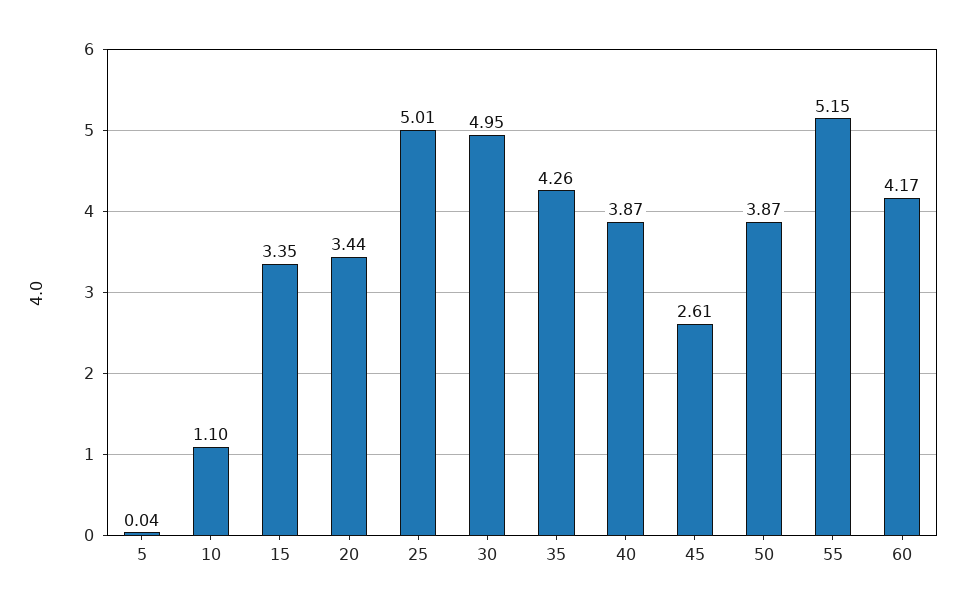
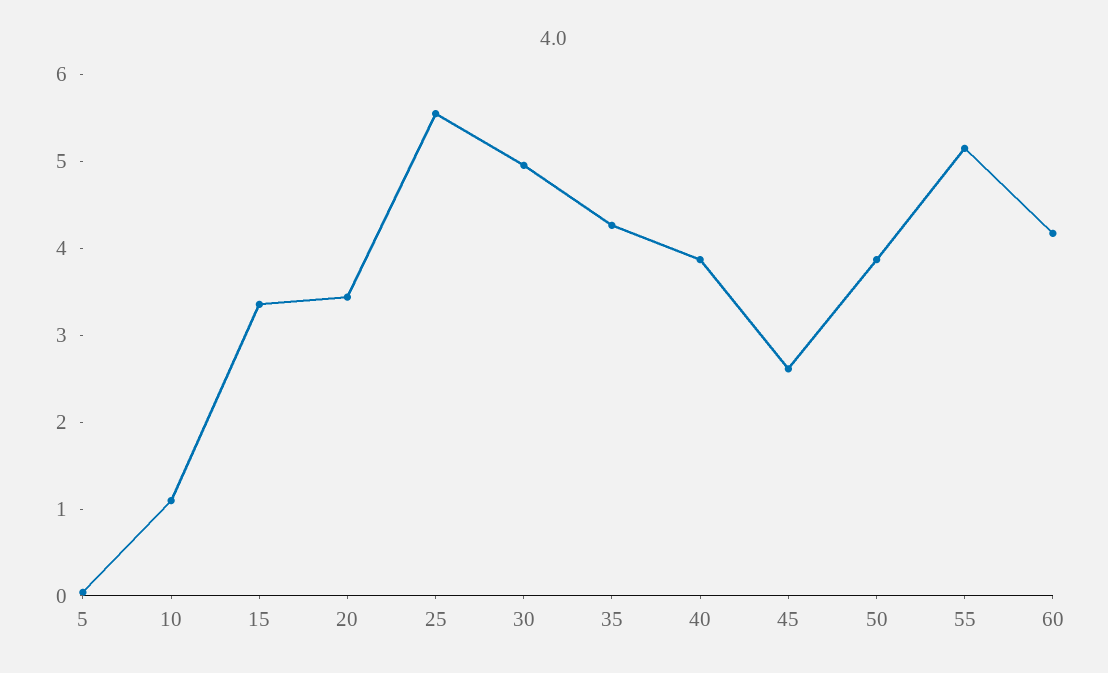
25: 5.01 -> 5.6

